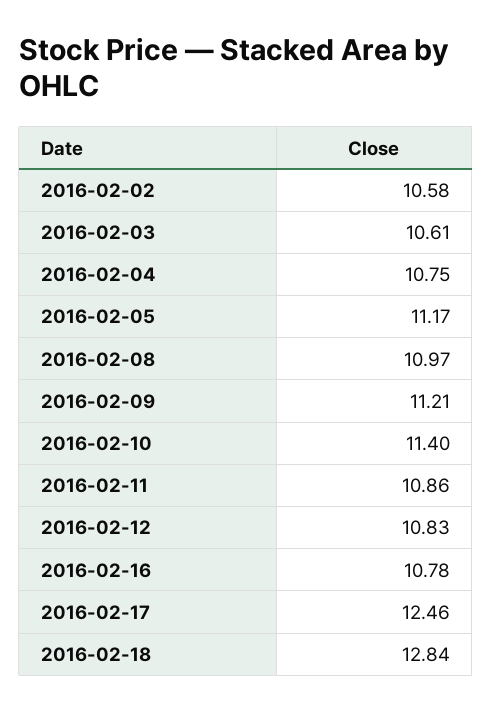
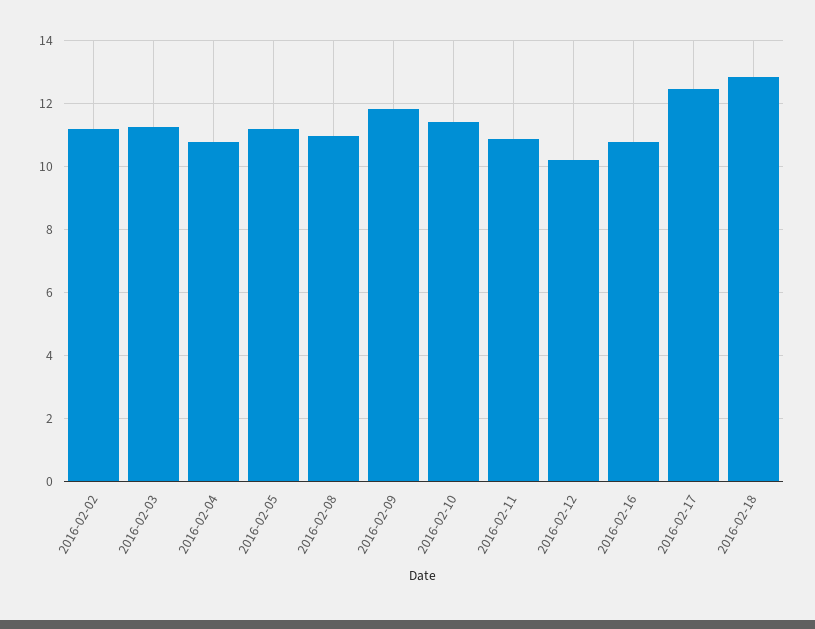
2016-02-02: 10.58 -> 11.2
2016-02-03: 10.61 -> 11.2
2016-02-09: 11.21 -> 11.8
2016-02-12: 10.83 -> 10.2

